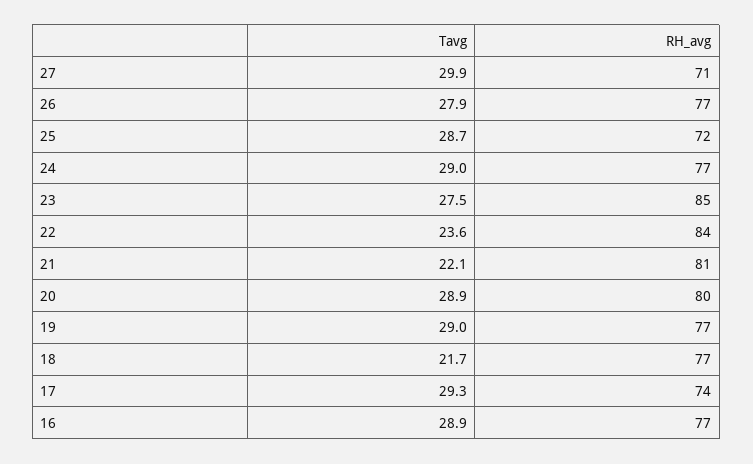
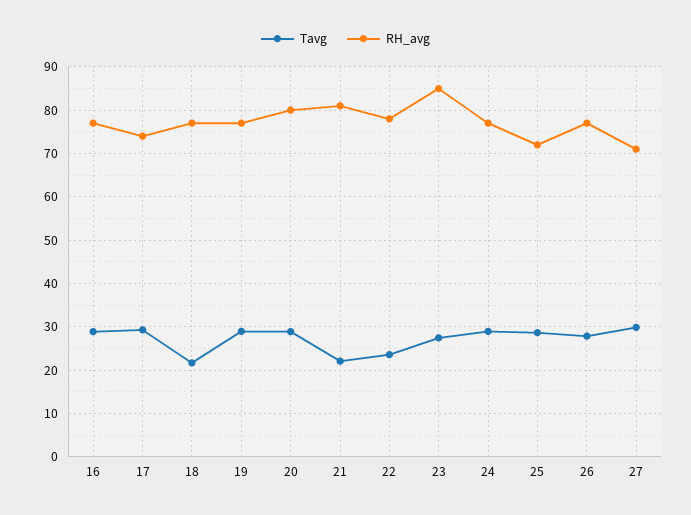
RH_avg, 22: 84 -> 78

